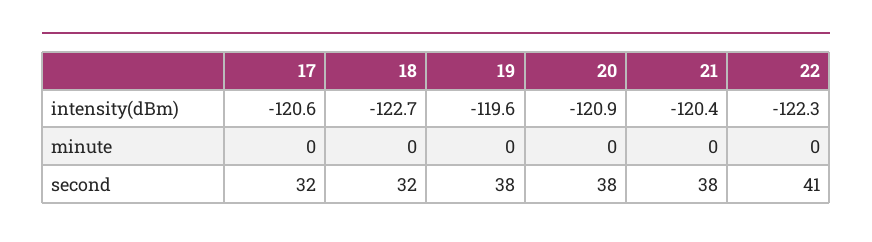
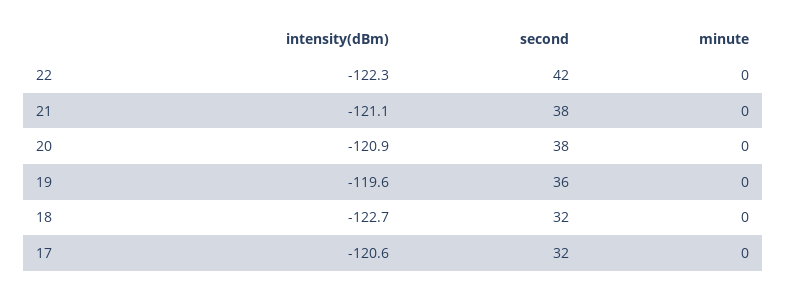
21, intensity(dBm): -120.4 -> -121.1
19, second: 38 -> 36
22, second: 41 -> 42

